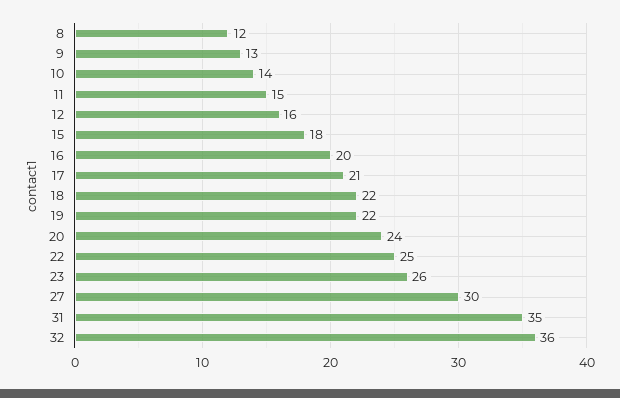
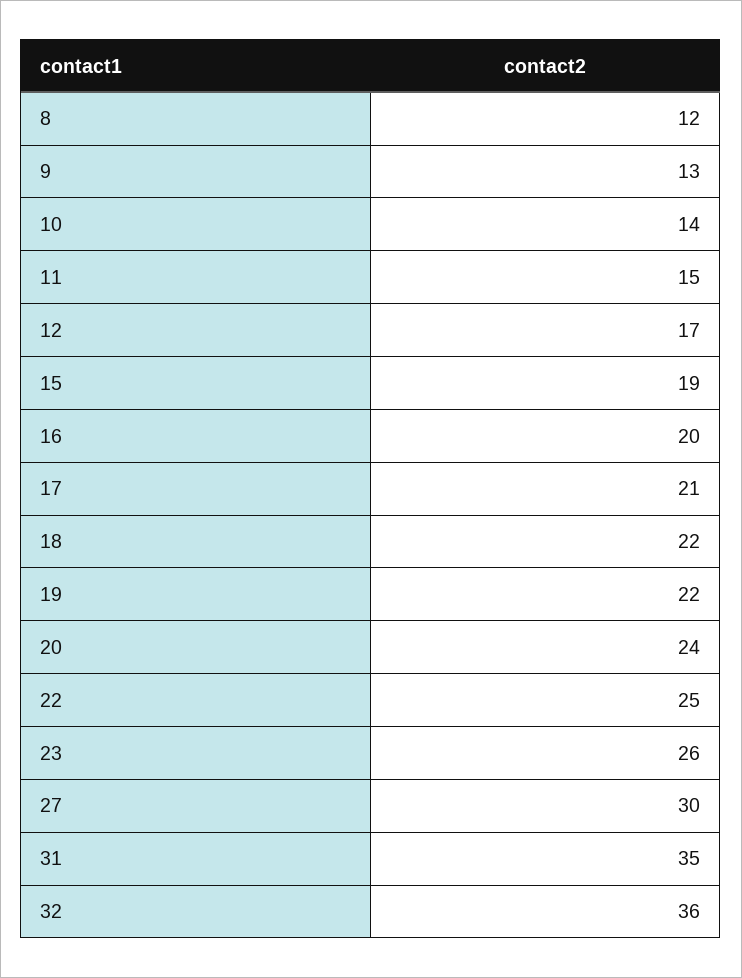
12: 16 -> 17
15: 18 -> 19

